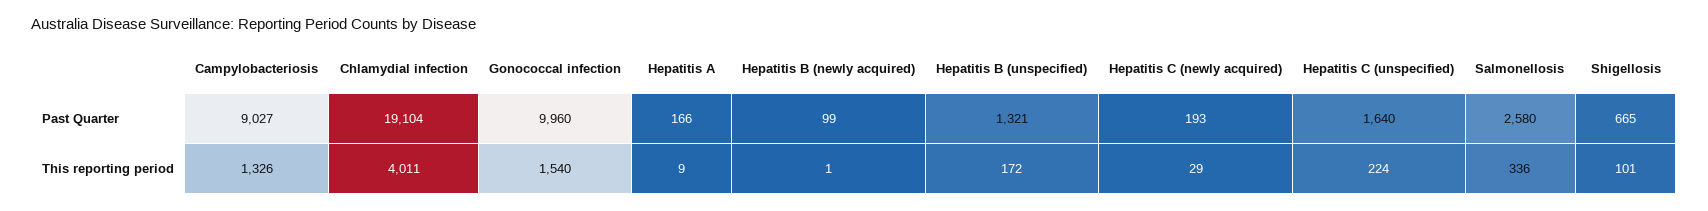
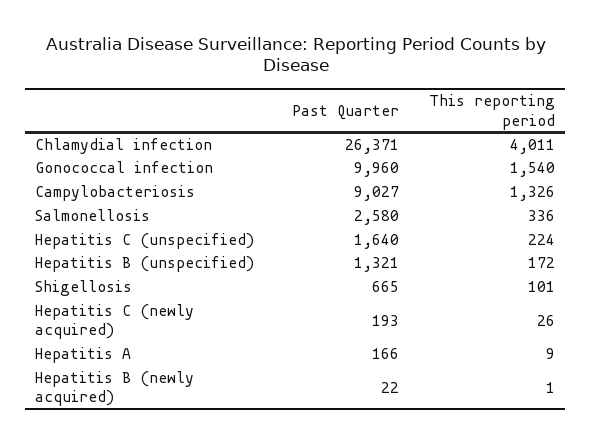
Chlamydial infection, Past Quarter: 19104 -> 26371
Hepatitis B (newly acquired), Past Quarter: 99 -> 22
Hepatitis C (newly acquired), This reporting period: 29 -> 26

